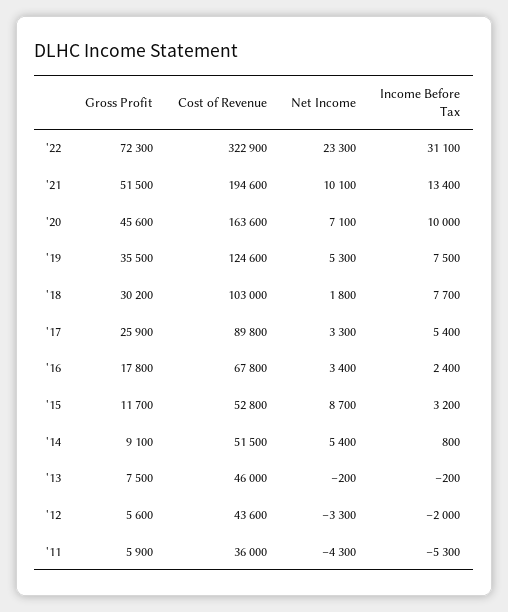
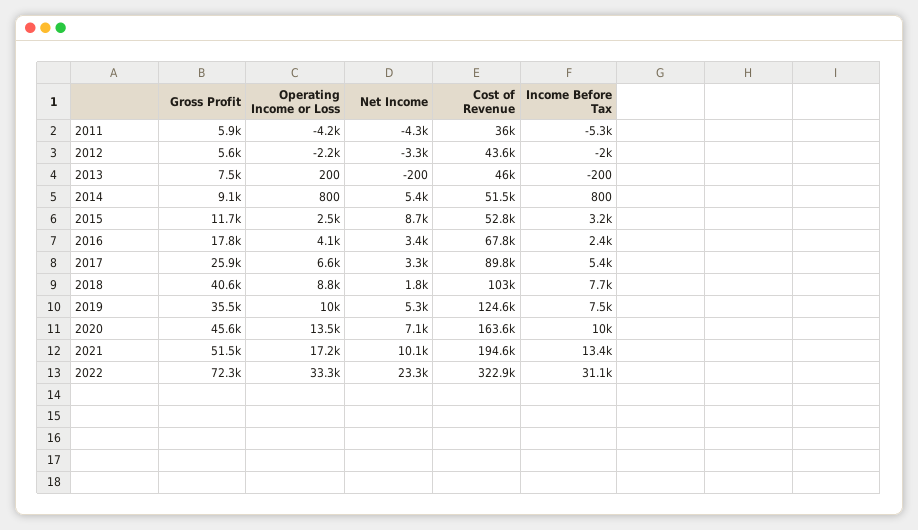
Gross Profit, '18: 30200 -> 40600
Operating Income or Loss, '11: none -> -4200
Operating Income or Loss, '12: none -> -2200
Operating Income or Loss, '13: none -> 200
Operating Income or Loss, '14: none -> 800
Operating Income or Loss, '15: none -> 2500
Operating Income or Loss, '16: none -> 4100
Operating Income or Loss, '17: none -> 6600
Operating Income or Loss, '18: none -> 8800
Operating Income or Loss, '19: none -> 10000
Operating Income or Loss, '20: none -> 13500
Operating Income or Loss, '21: none -> 17200
Operating Income or Loss, '22: none -> 33300

